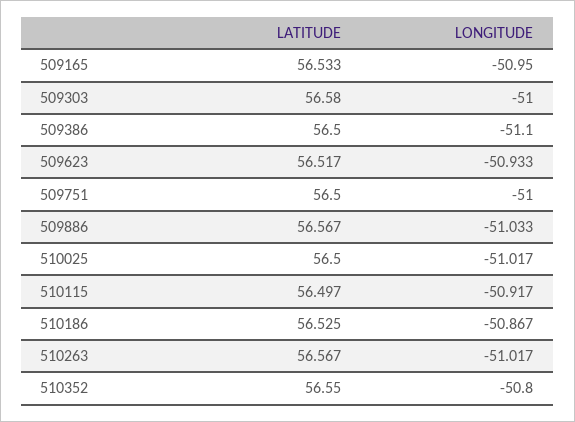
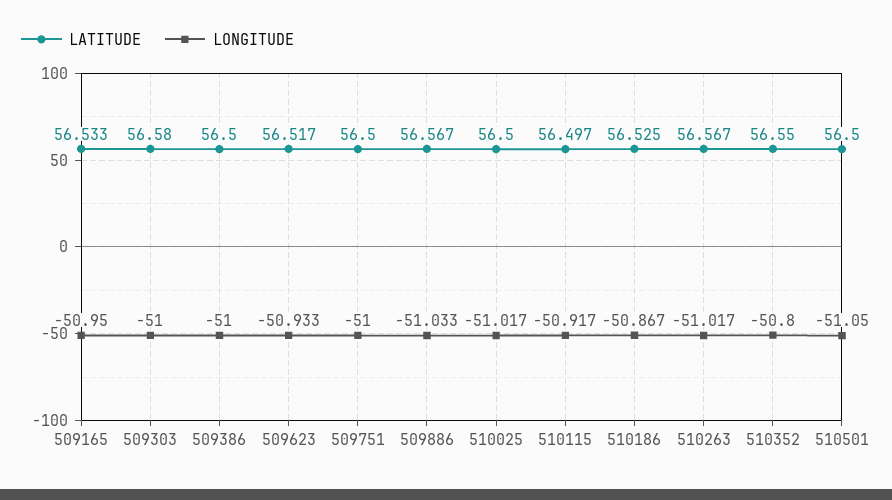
LONGITUDE, 509386: -51.1 -> -51
LATITUDE, 510501: none -> 56.5
LONGITUDE, 510501: none -> -51.05

